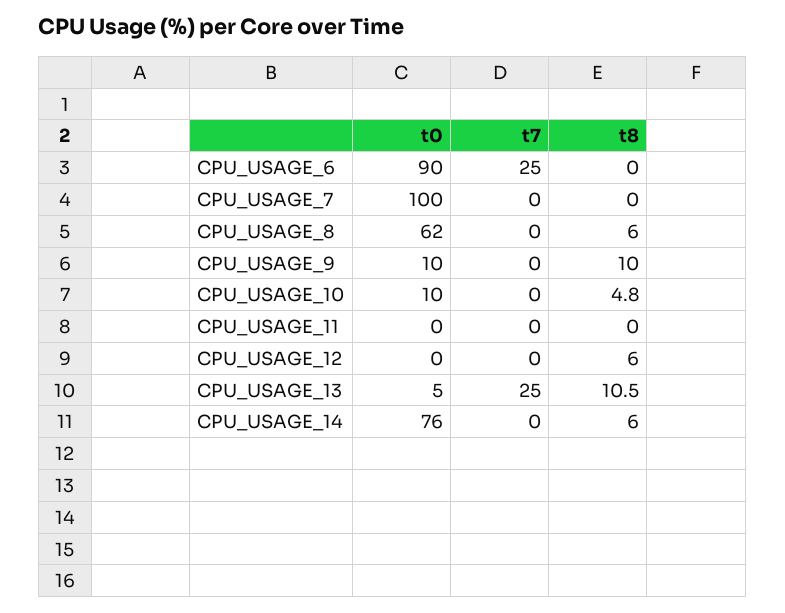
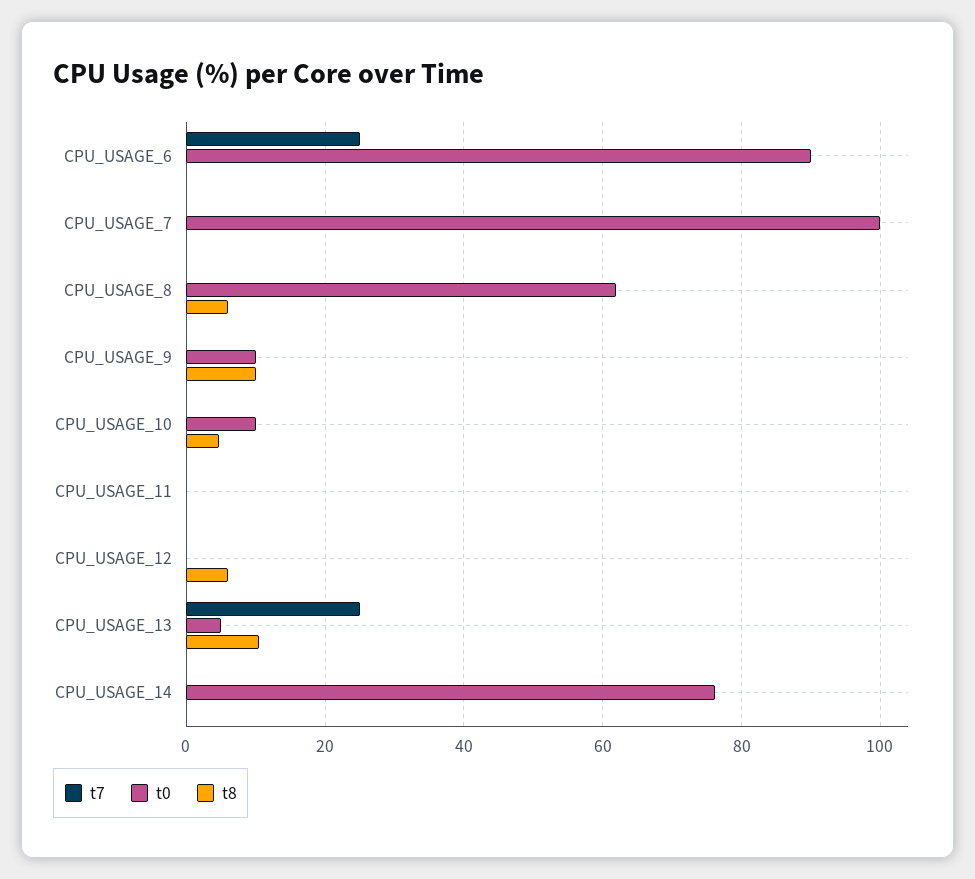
t8, CPU_USAGE_14: 6 -> 0

